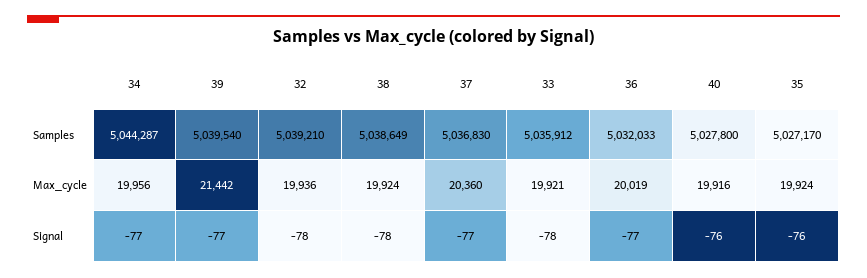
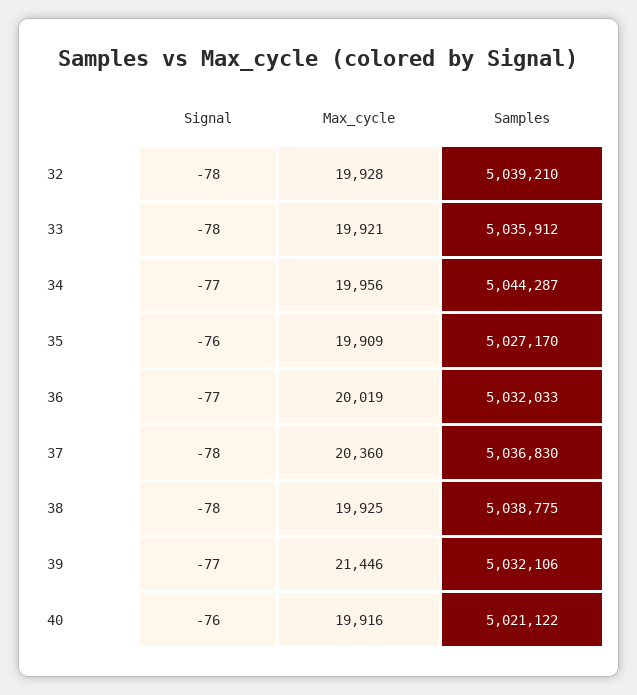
39, Samples: 5039540 -> 5032106
38, Samples: 5038649 -> 5038775
40, Samples: 5027800 -> 5021122
39, Max_cycle: 21442 -> 21446
32, Max_cycle: 19936 -> 19928
38, Max_cycle: 19924 -> 19925
35, Max_cycle: 19924 -> 19909
37, Signal: -77 -> -78

